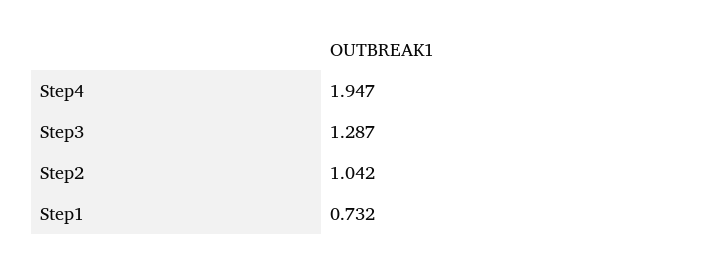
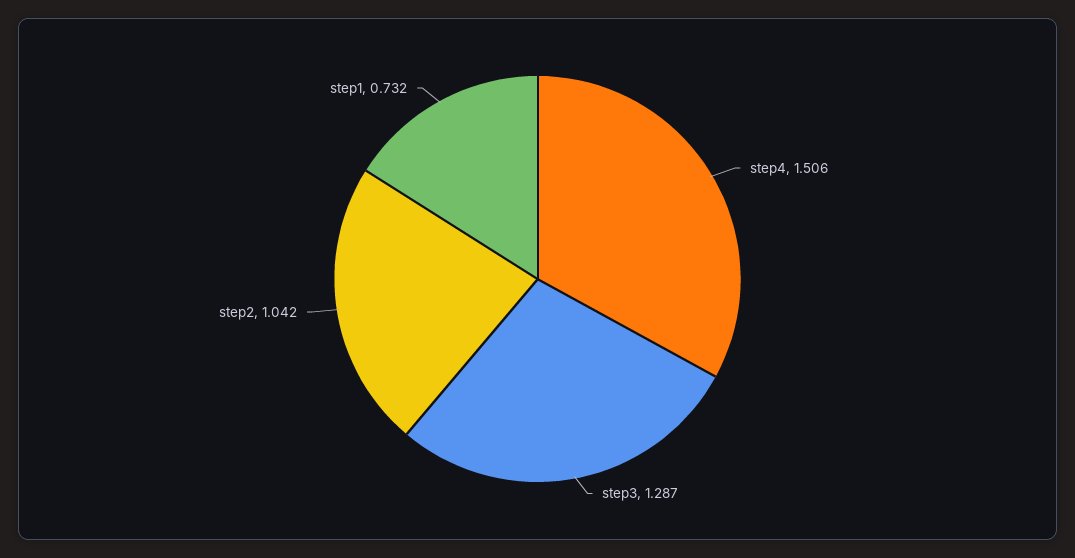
Step4: 1.947 -> 1.506

